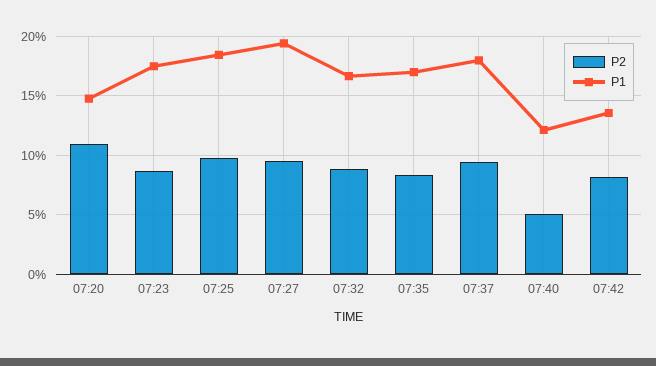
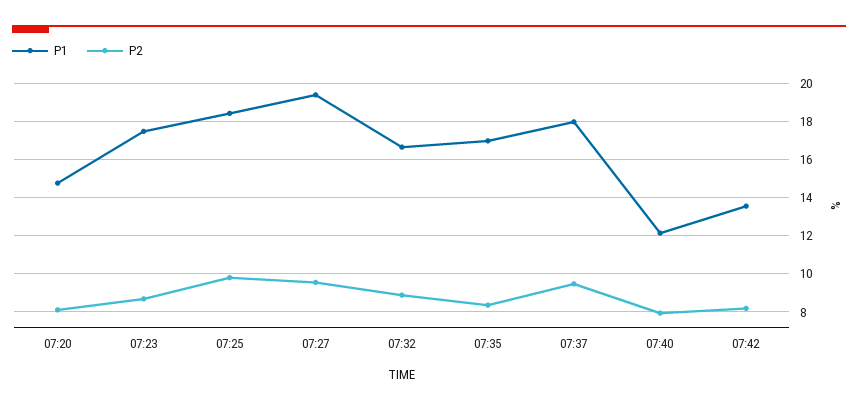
P2, 07:20: 11 -> 8
P2, 07:40: 5 -> 8

